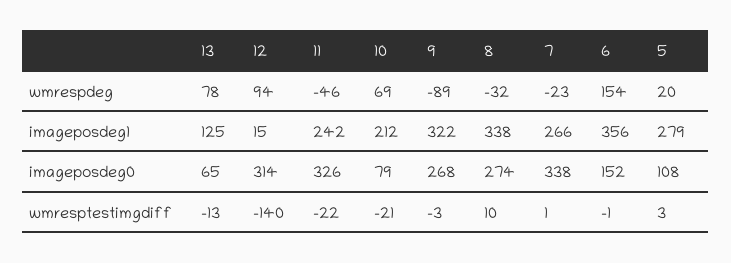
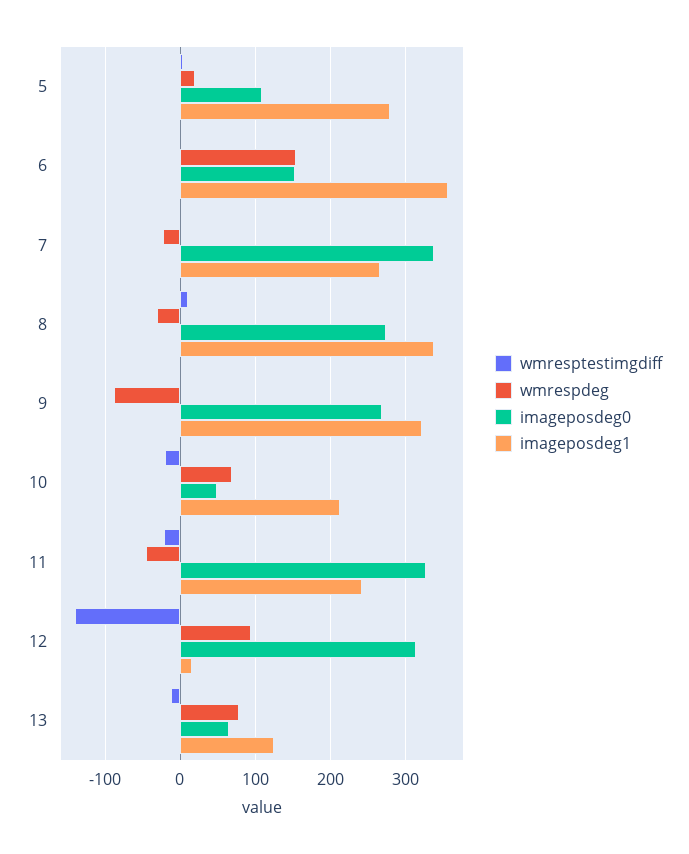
imageposdeg0, 10: 79 -> 50

